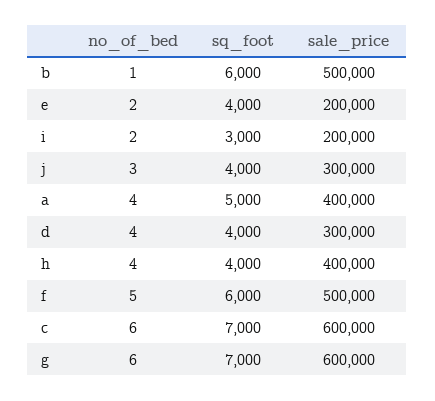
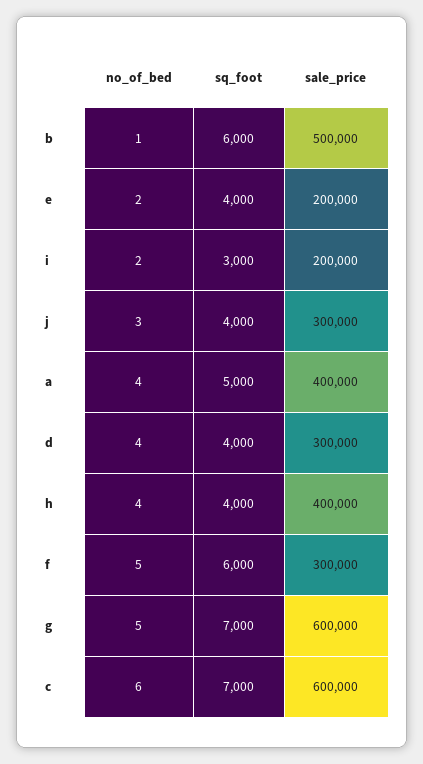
sale_price, f: 500000 -> 300000
no_of_bed, g: 6 -> 5

